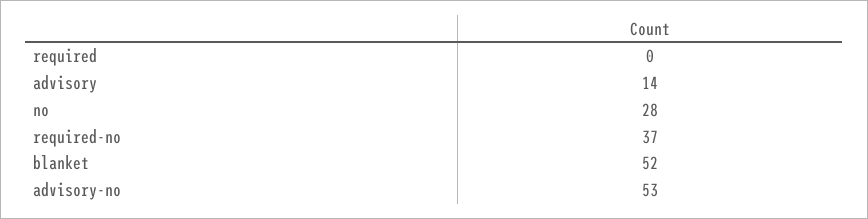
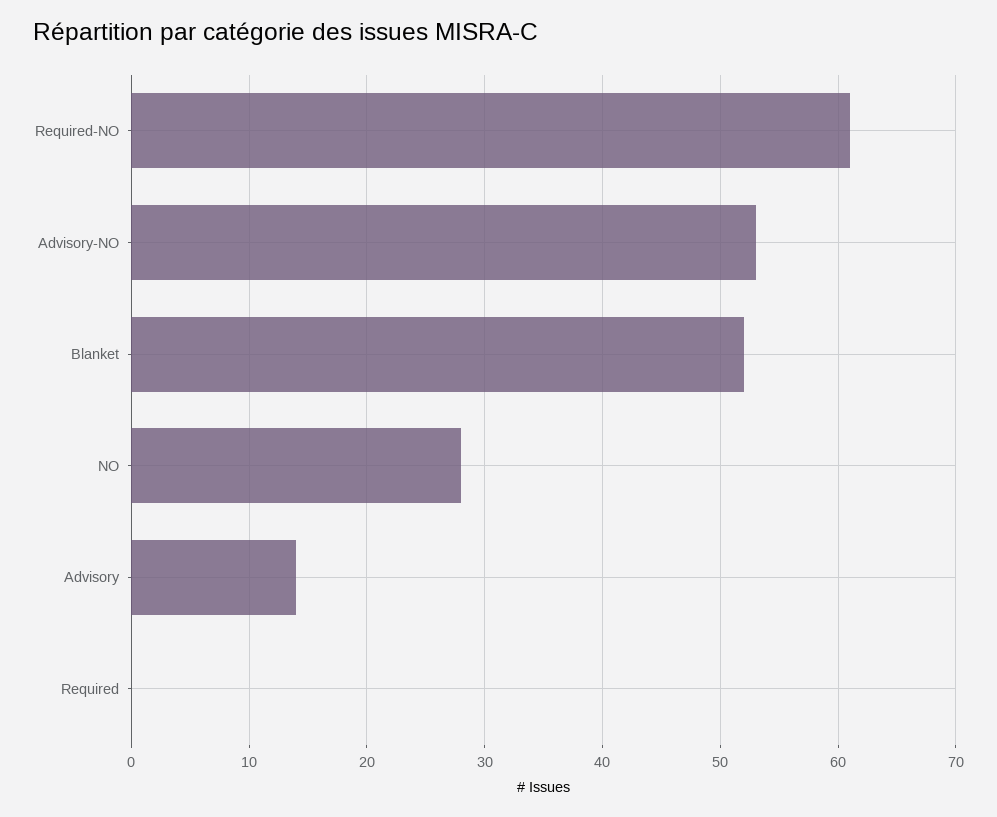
required-no: 37 -> 61

